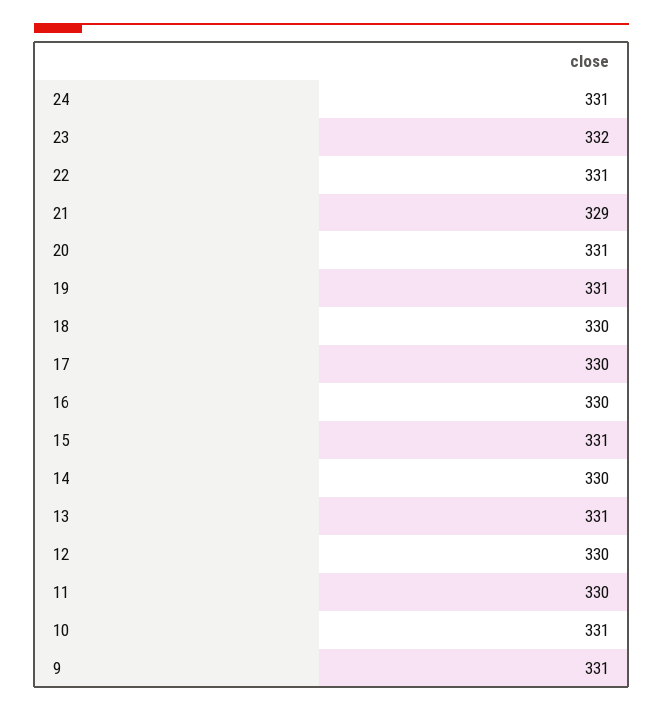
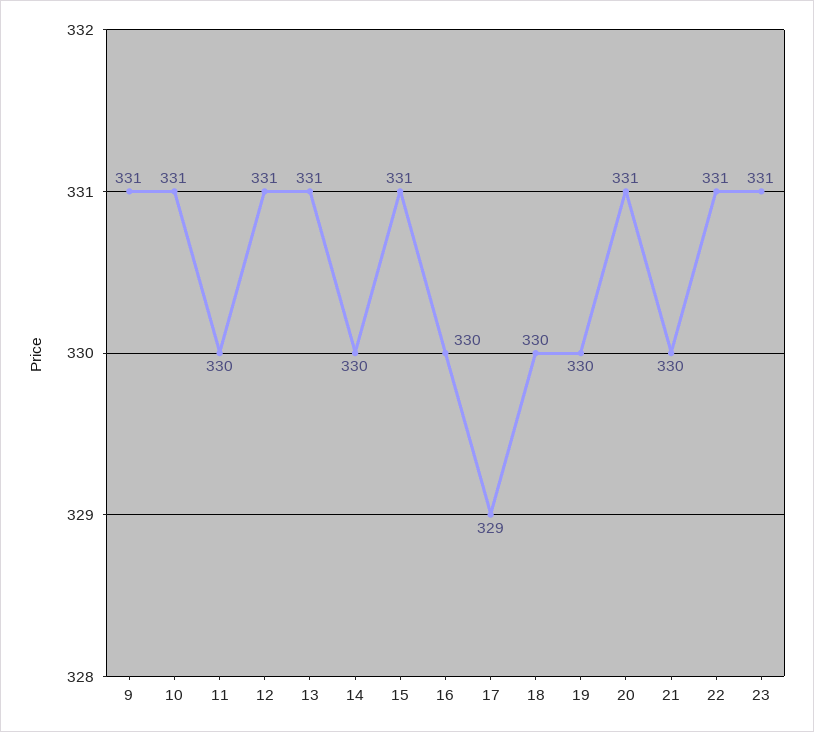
24: 331 -> none
23: 332 -> 331
21: 329 -> 330
19: 331 -> 330
17: 330 -> 329
12: 330 -> 331

